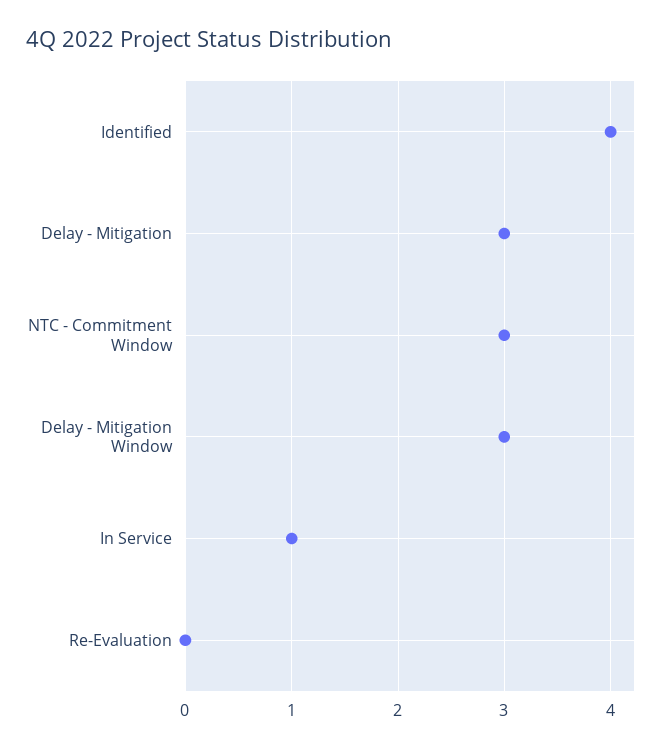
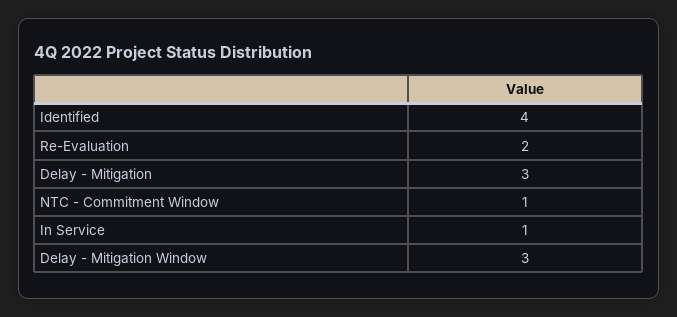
NTC - Commitment Window: 3 -> 1
Re-Evaluation: 0 -> 2

